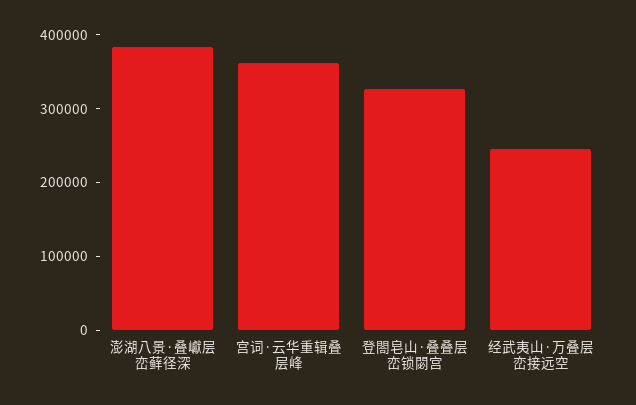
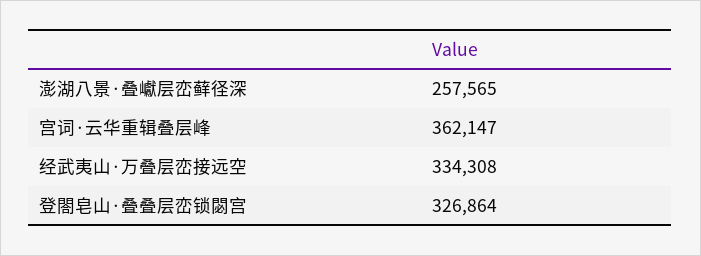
澎湖八景·叠巘层峦藓径深: 380000 -> 257565
经武夷山·万叠层峦接远空: 240000 -> 334308

